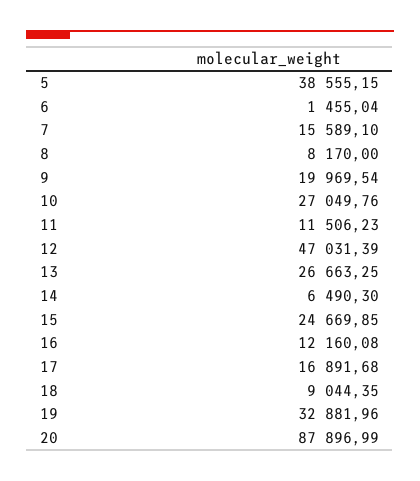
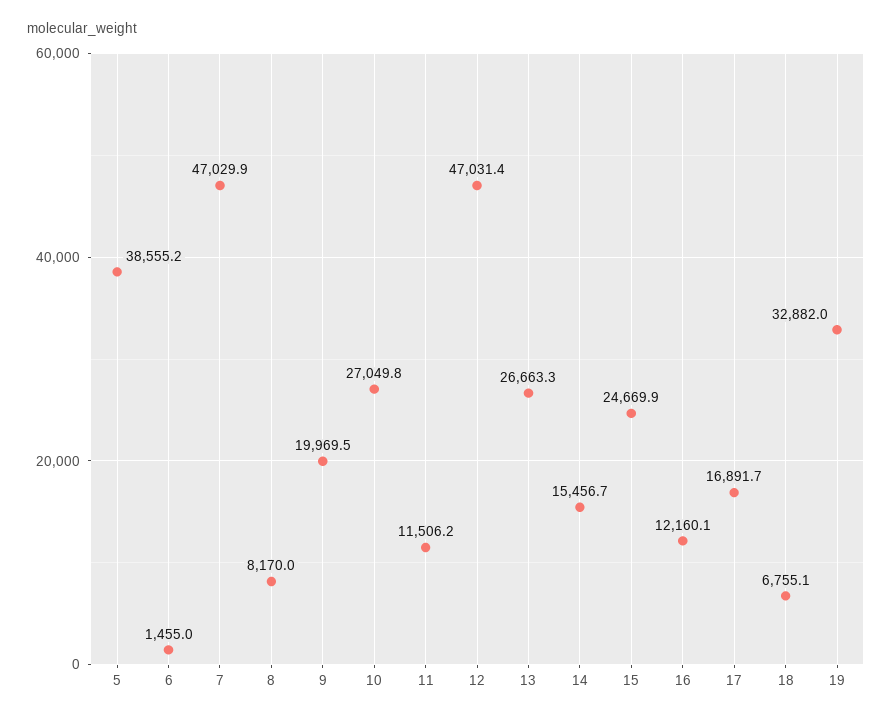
7: 15589.1 -> 47029.9
14: 6490.3 -> 15456.7
18: 9044.35 -> 6755.1
20: 87896.99 -> none

